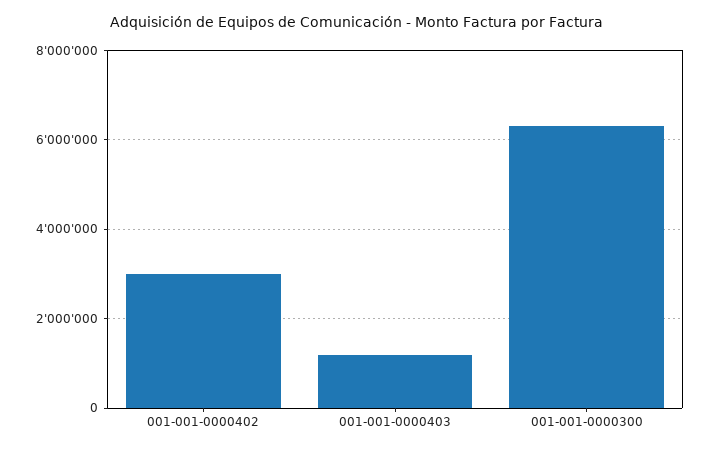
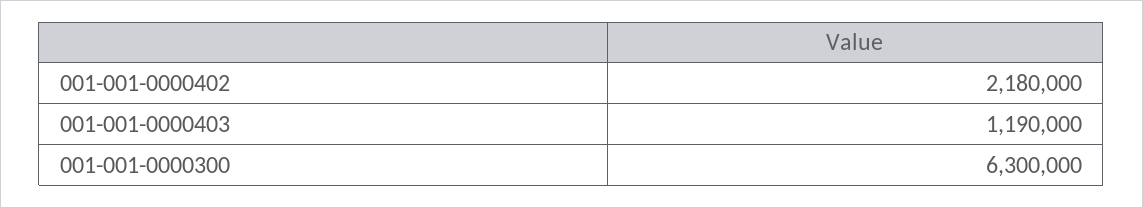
001-001-0000402: 3000000 -> 2180000

